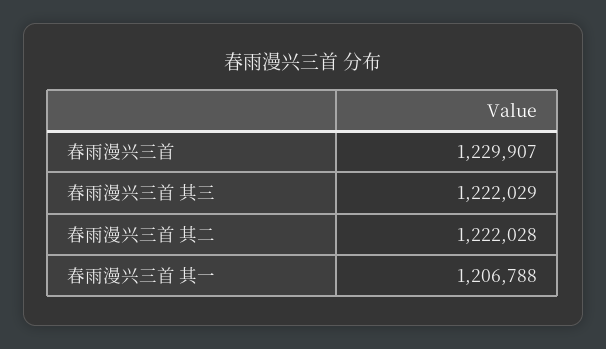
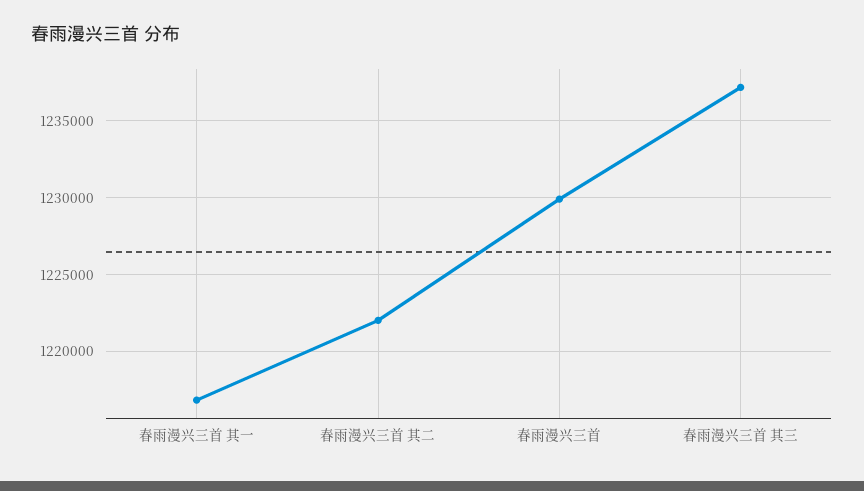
春雨漫兴三首 其三: 1222029 -> 1237000
春雨漫兴三首 其一: 1206788 -> 1217000

